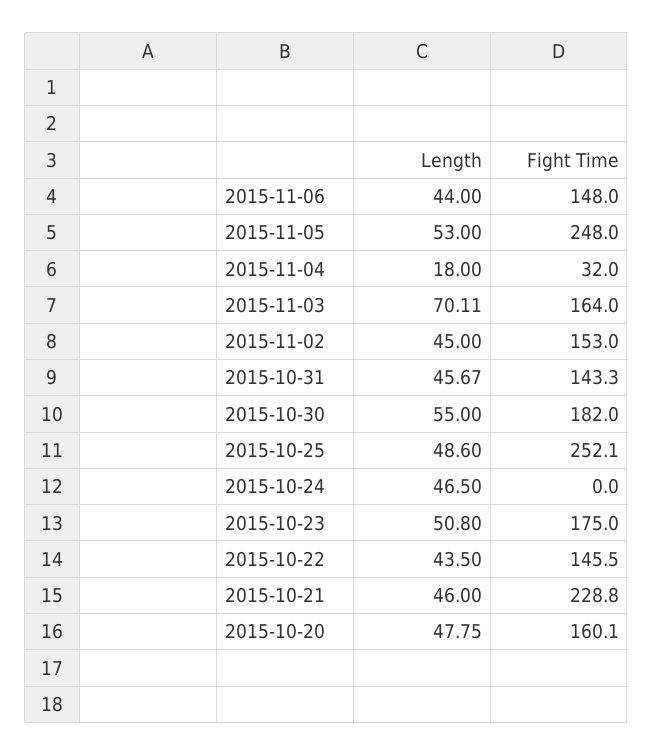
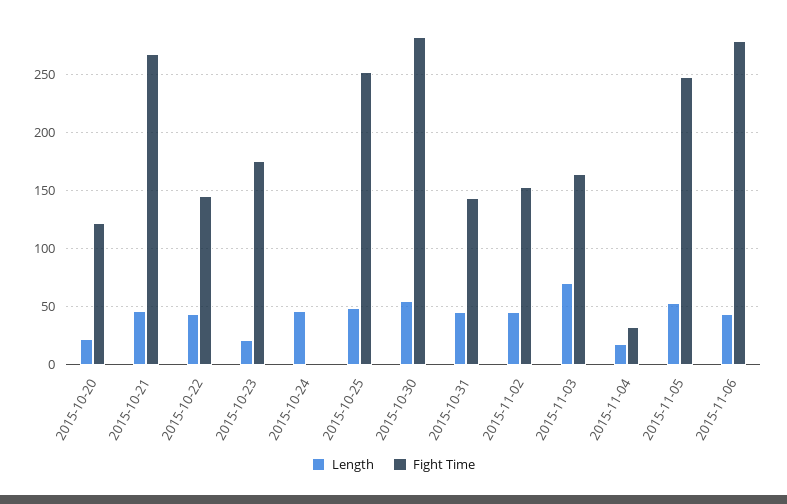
Fight Time, 2015-11-06: 148 -> 280
Fight Time, 2015-10-30: 182 -> 280
Length, 2015-10-23: 50.8 -> 20
Fight Time, 2015-10-21: 228.8 -> 270
Length, 2015-10-20: 47.75 -> 20
Fight Time, 2015-10-20: 160.1 -> 120

